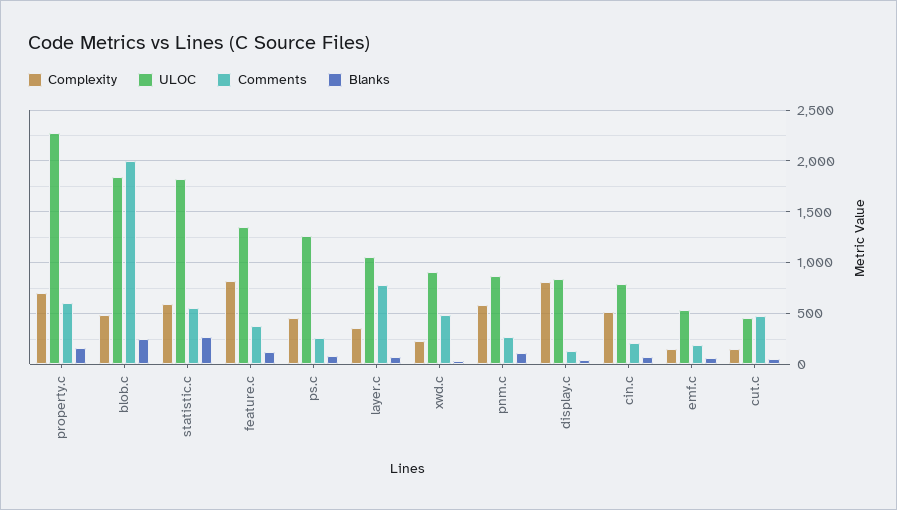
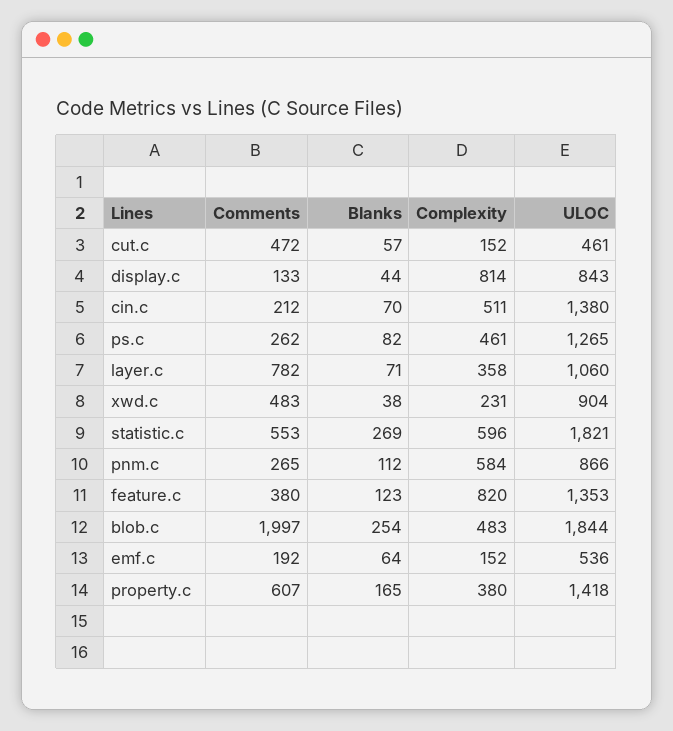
Complexity, property.c: 700 -> 380
ULOC, property.c: 2300 -> 1418
ULOC, cin.c: 800 -> 1380

